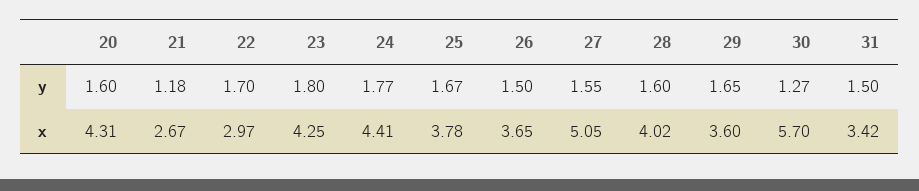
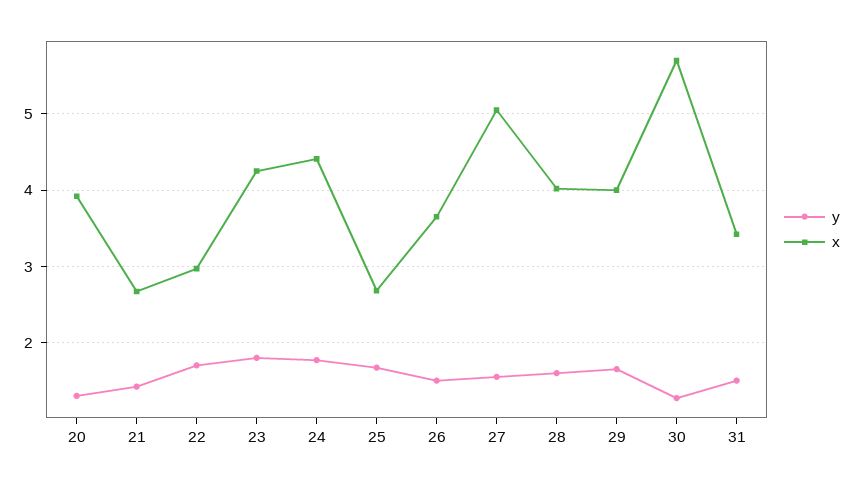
y, 20: 1.6 -> 1.3
y, 21: 1.18 -> 1.4
x, 20: 4.31 -> 3.9
x, 25: 3.78 -> 2.7
x, 29: 3.6 -> 4

